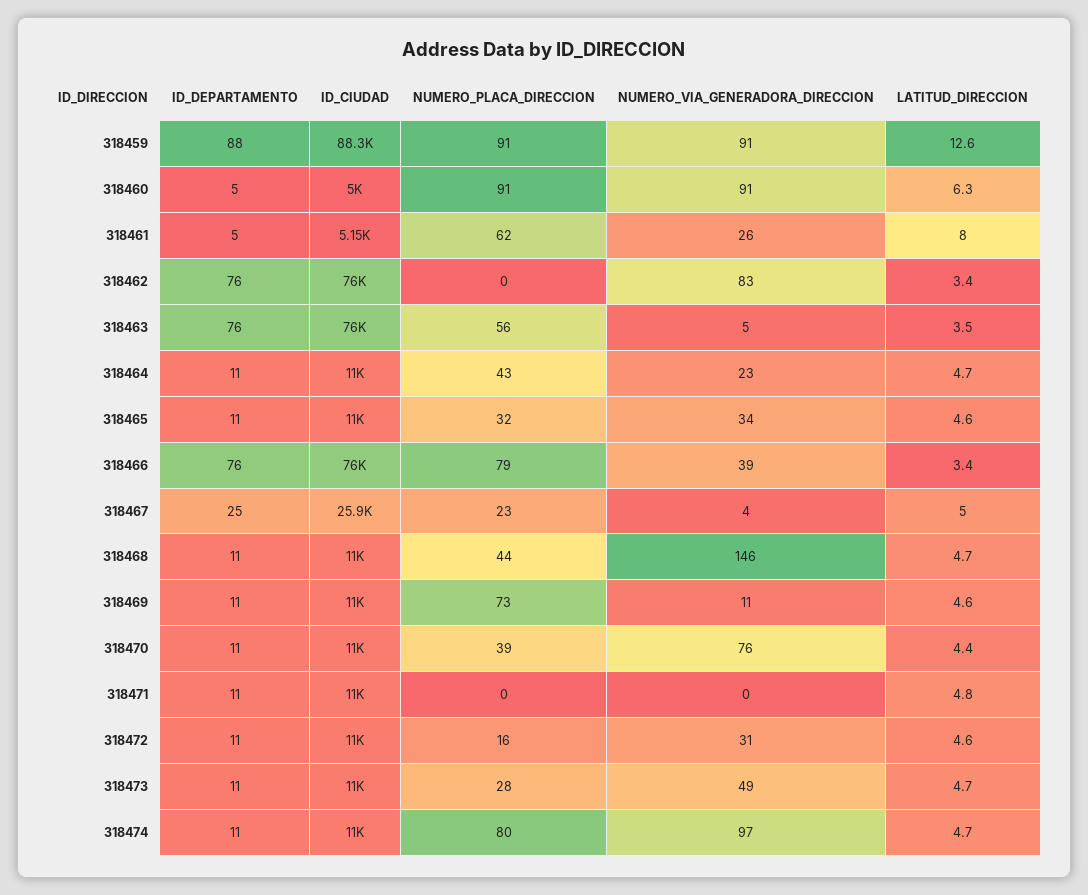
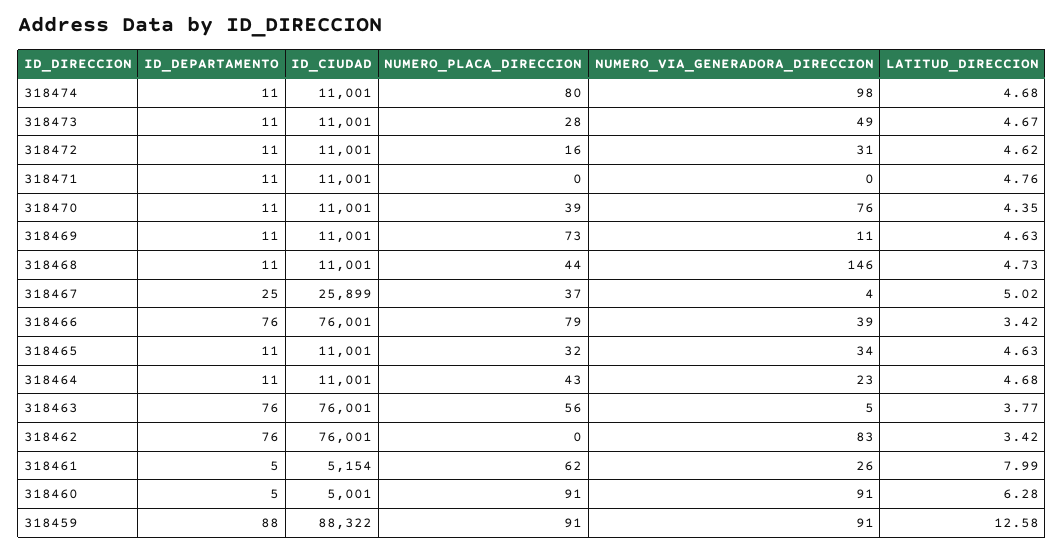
LATITUD_DIRECCION, 318463: 3.5 -> 3.77
NUMERO_PLACA_DIRECCION, 318467: 23 -> 37
NUMERO_VIA_GENERADORA_DIRECCION, 318474: 97 -> 98

